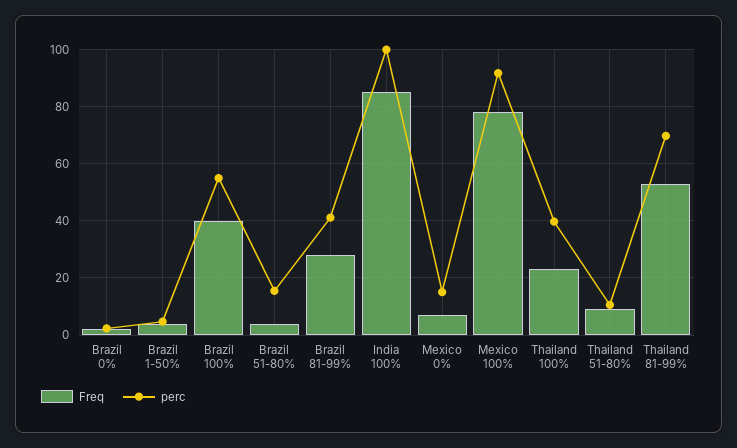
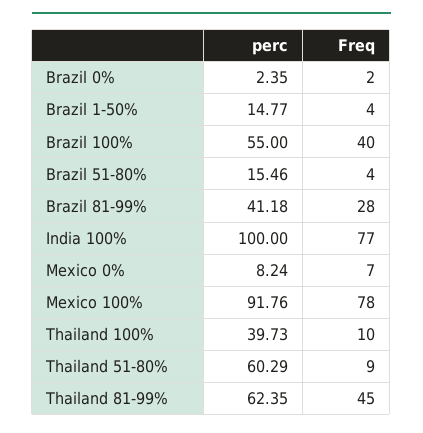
perc, Brazil 1-50%: 5 -> 14.77
Freq, India 100%: 85 -> 77
perc, Mexico 0%: 15 -> 8.24
Freq, Thailand 100%: 22.5 -> 10
perc, Thailand 51-80%: 10 -> 60.29
Freq, Thailand 81-99%: 52.5 -> 45
perc, Thailand 81-99%: 70 -> 62.35

